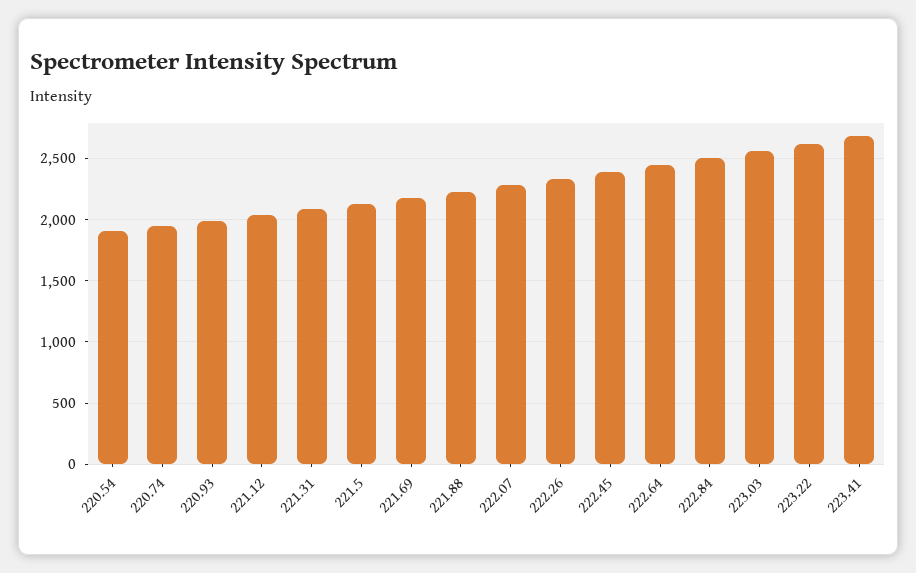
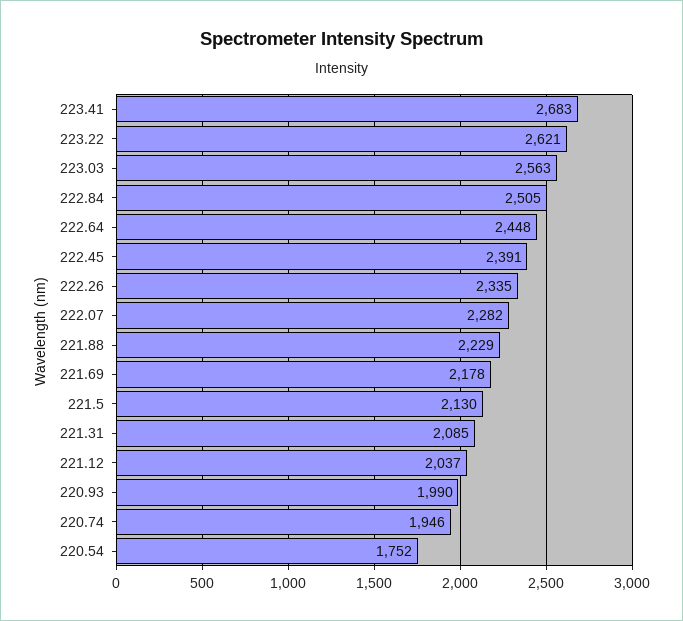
220.54: 1900 -> 1752

